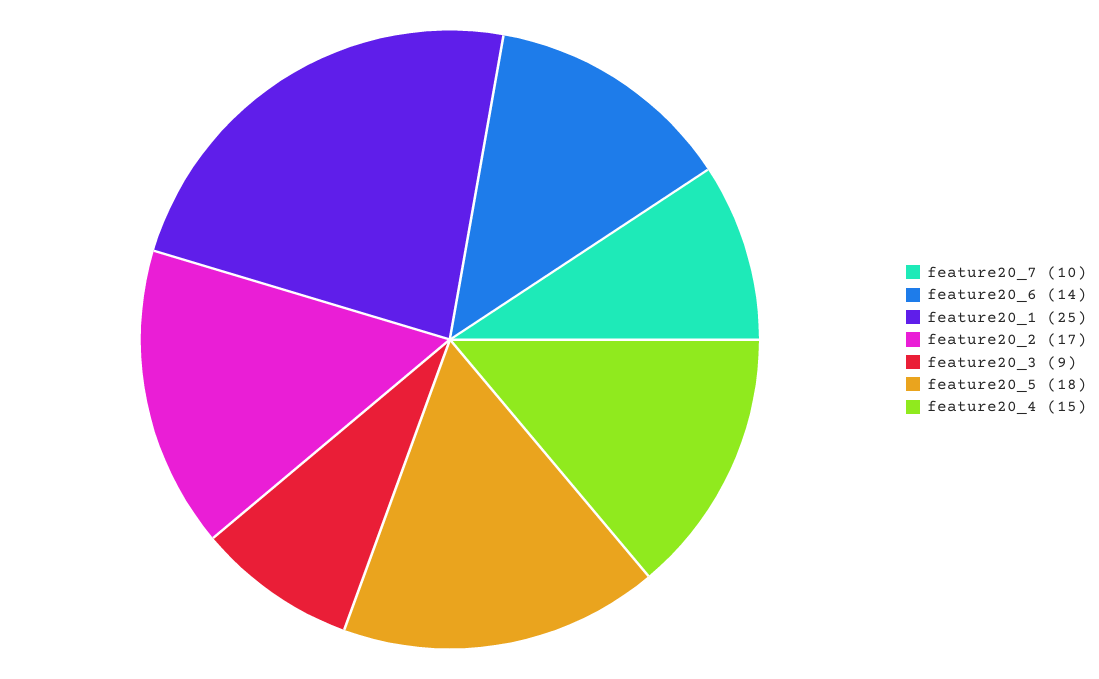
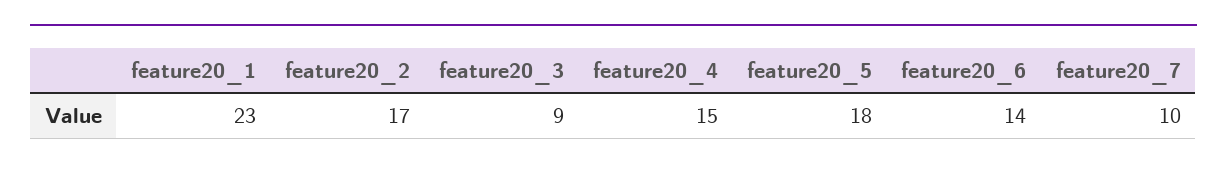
feature20_1: 25 -> 23

